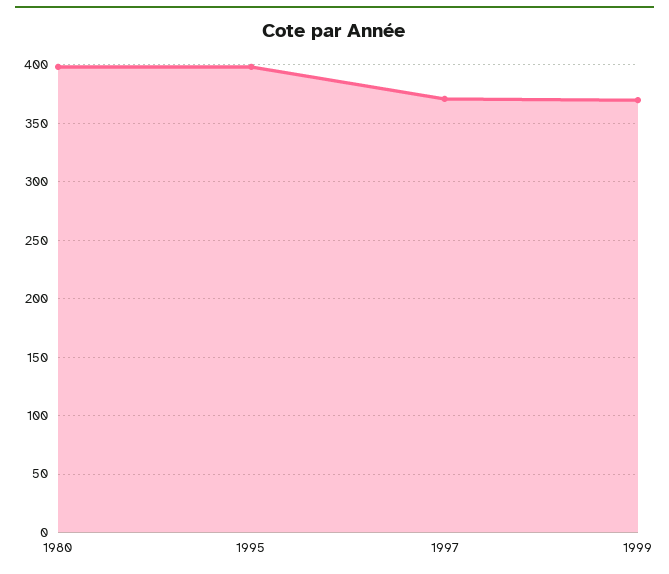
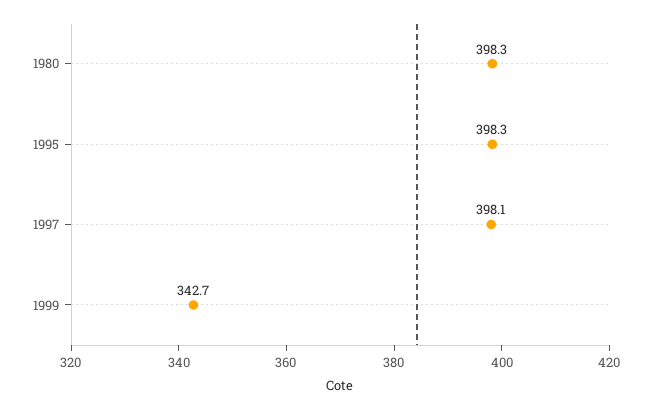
1997: 370 -> 398.1
1999: 370 -> 342.7

